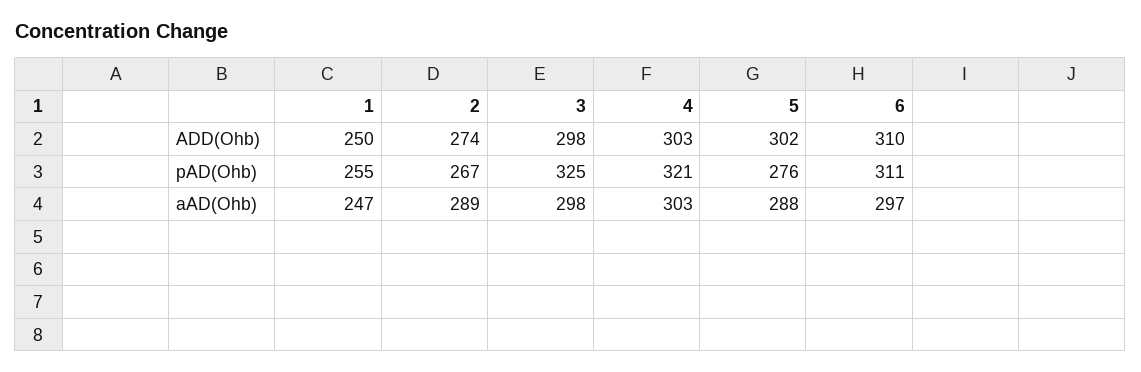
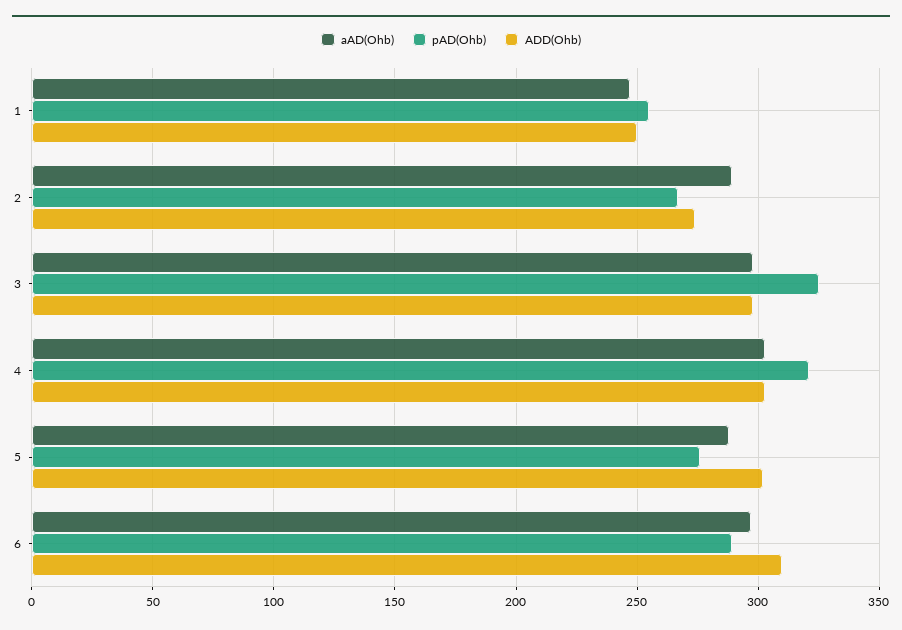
pAD(Ohb), 6: 311 -> 290

